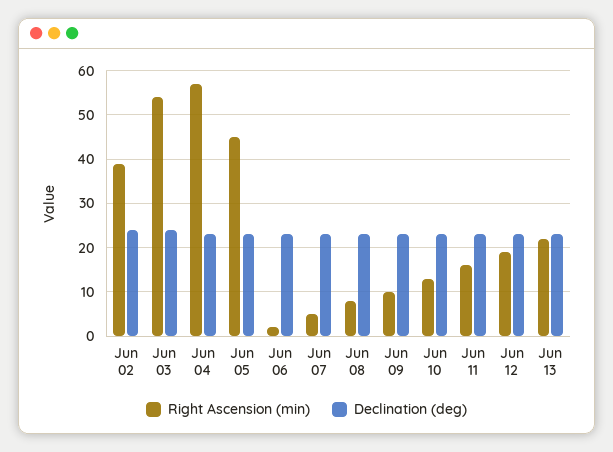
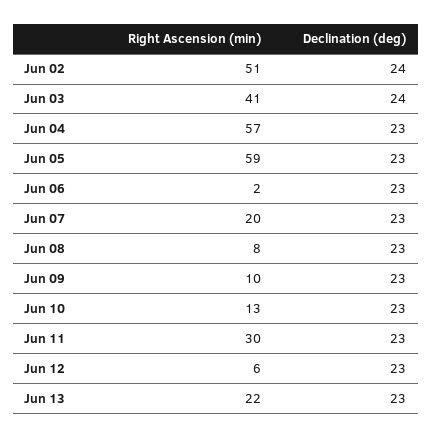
Right Ascension (min), Jun 02: 40 -> 51
Right Ascension (min), Jun 03: 55 -> 41
Right Ascension (min), Jun 05: 45 -> 59
Right Ascension (min), Jun 07: 5 -> 20
Right Ascension (min), Jun 11: 15 -> 30
Right Ascension (min), Jun 12: 20 -> 6

